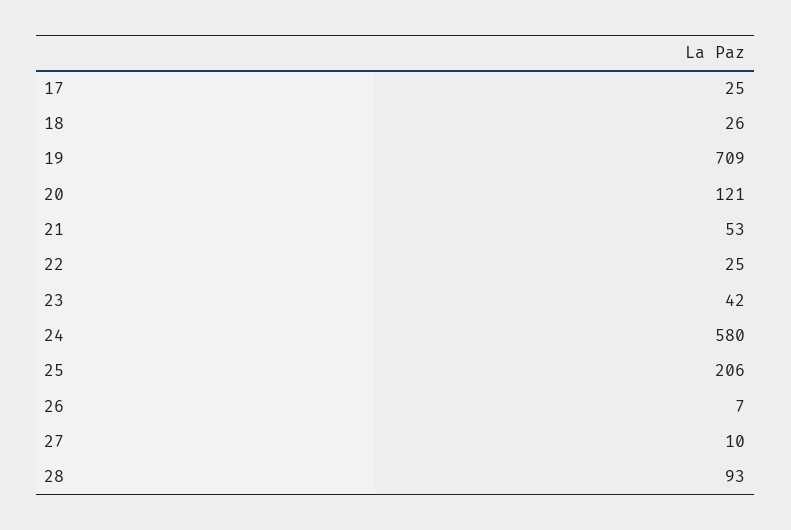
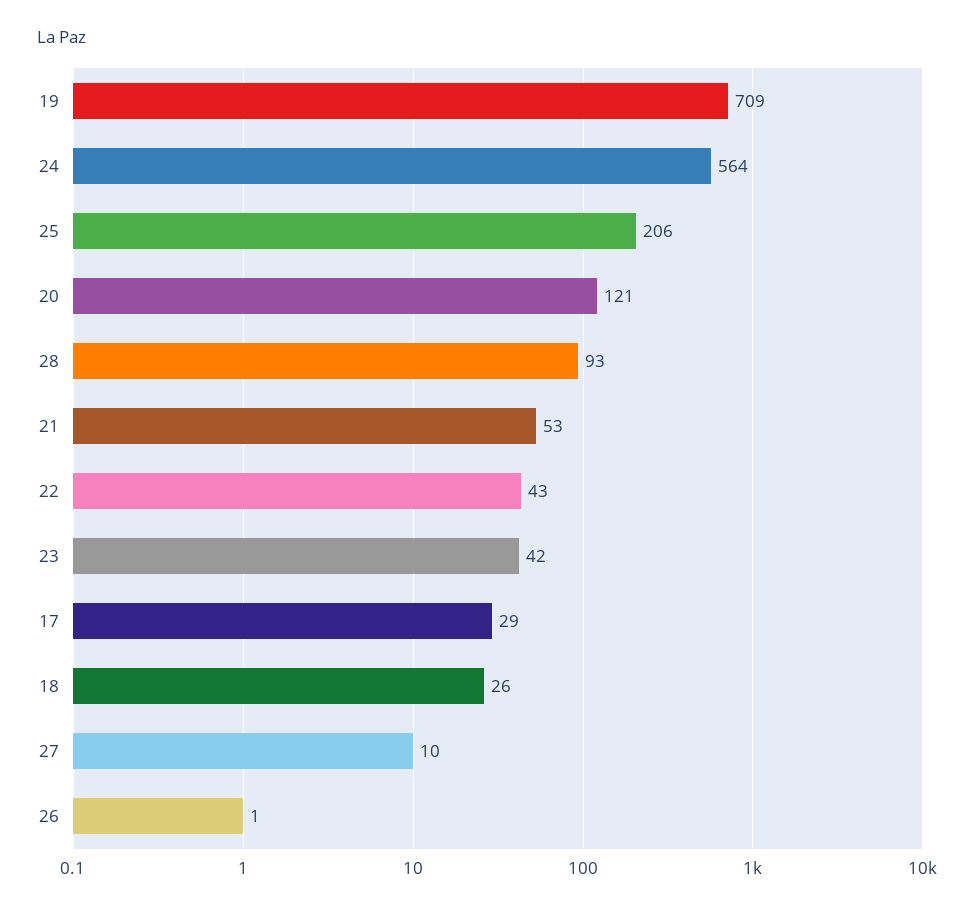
17: 25 -> 29
22: 25 -> 43
24: 580 -> 564
26: 7 -> 1

